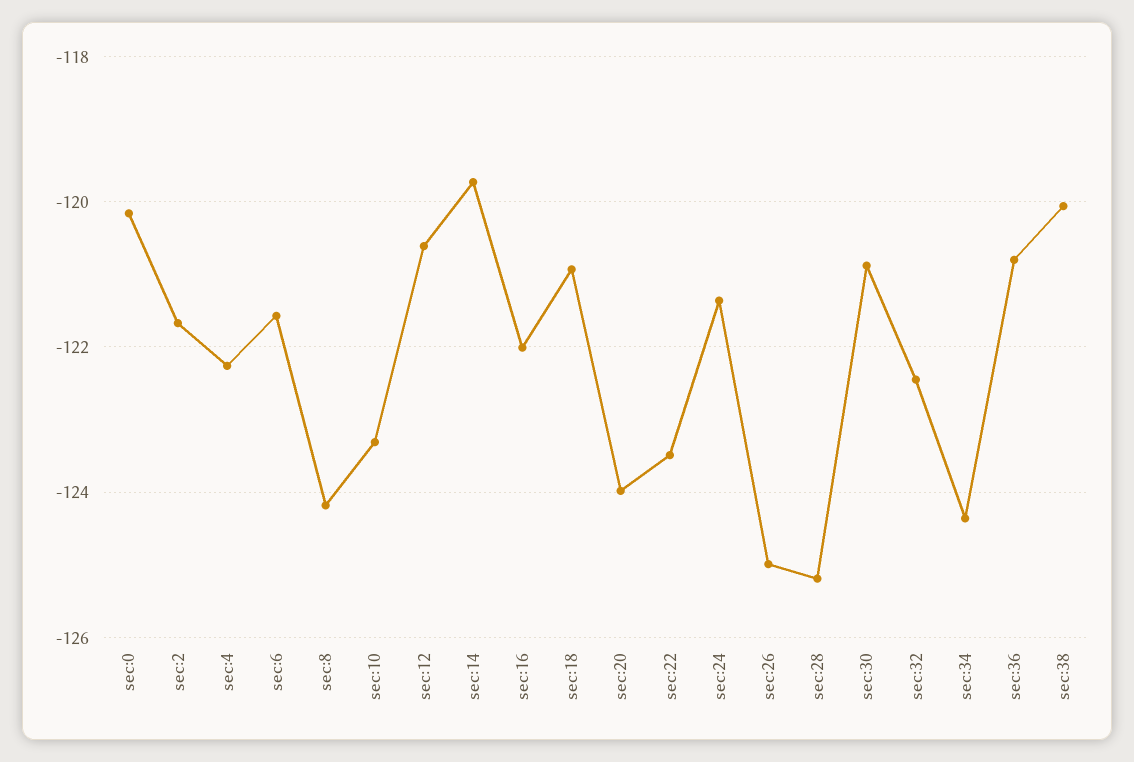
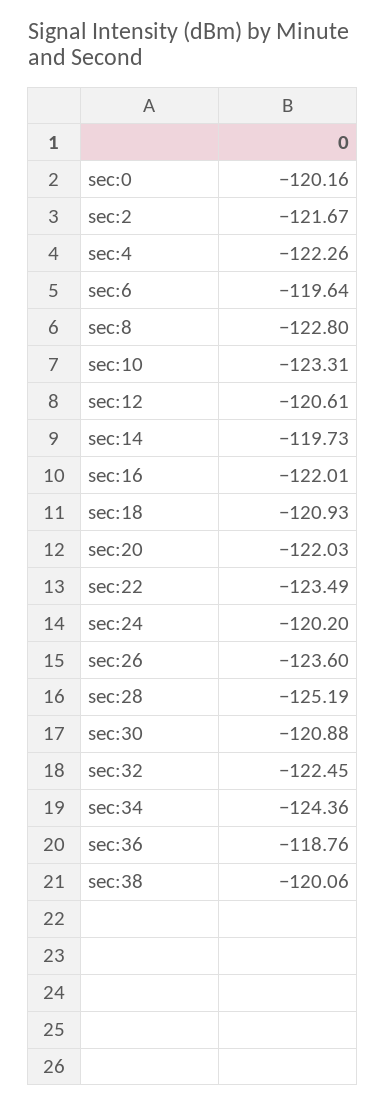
sec:6: -121.6 -> -119.64
sec:8: -124.2 -> -122.8
sec:20: -124 -> -122.03
sec:24: -121.4 -> -120.2
sec:26: -125 -> -123.6
sec:36: -120.8 -> -118.76

